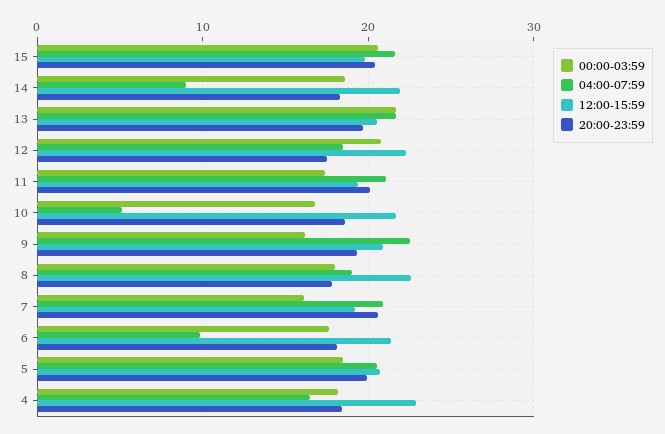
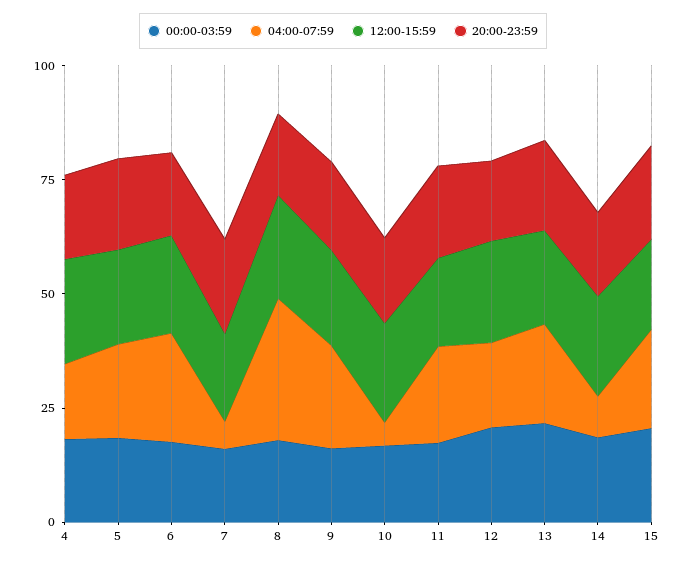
04:00-07:59, 8: 19 -> 30
04:00-07:59, 7: 21 -> 5
04:00-07:59, 6: 10 -> 25

